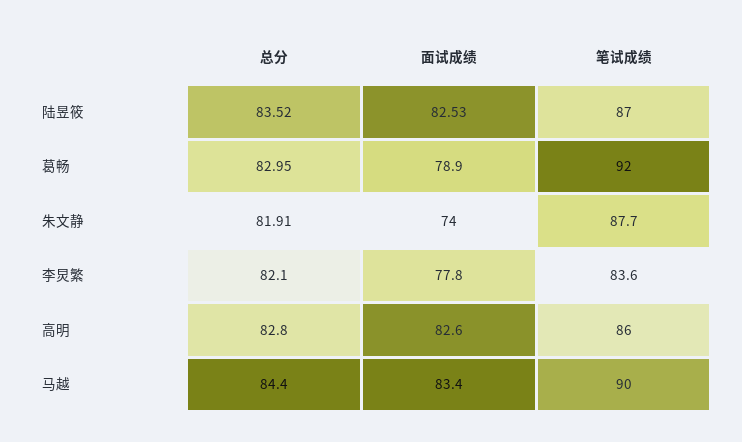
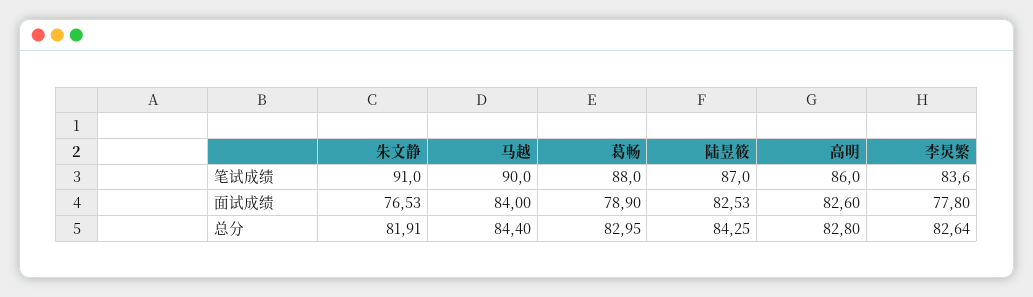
总分, 陆昱筱: 83.52 -> 84.25
笔试成绩, 葛畅: 92 -> 88
面试成绩, 朱文静: 74 -> 76.53
笔试成绩, 朱文静: 87.7 -> 91
总分, 李炅繁: 82.1 -> 82.64
面试成绩, 马越: 83.4 -> 84

